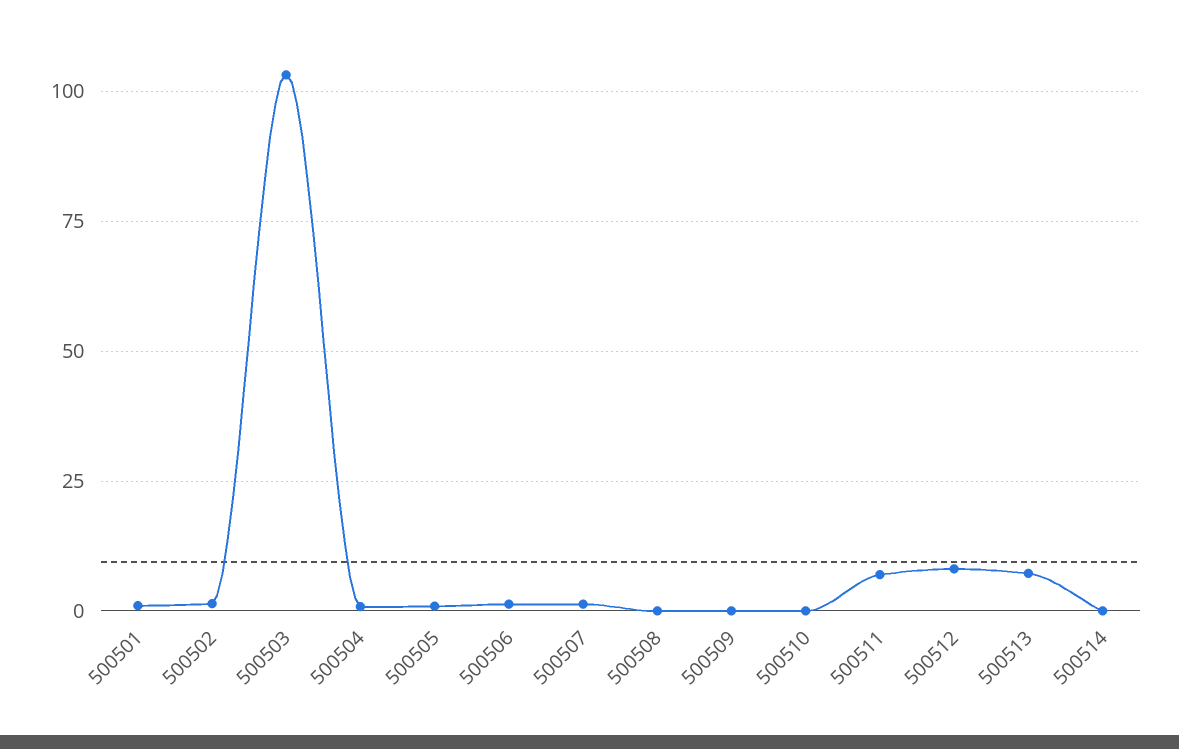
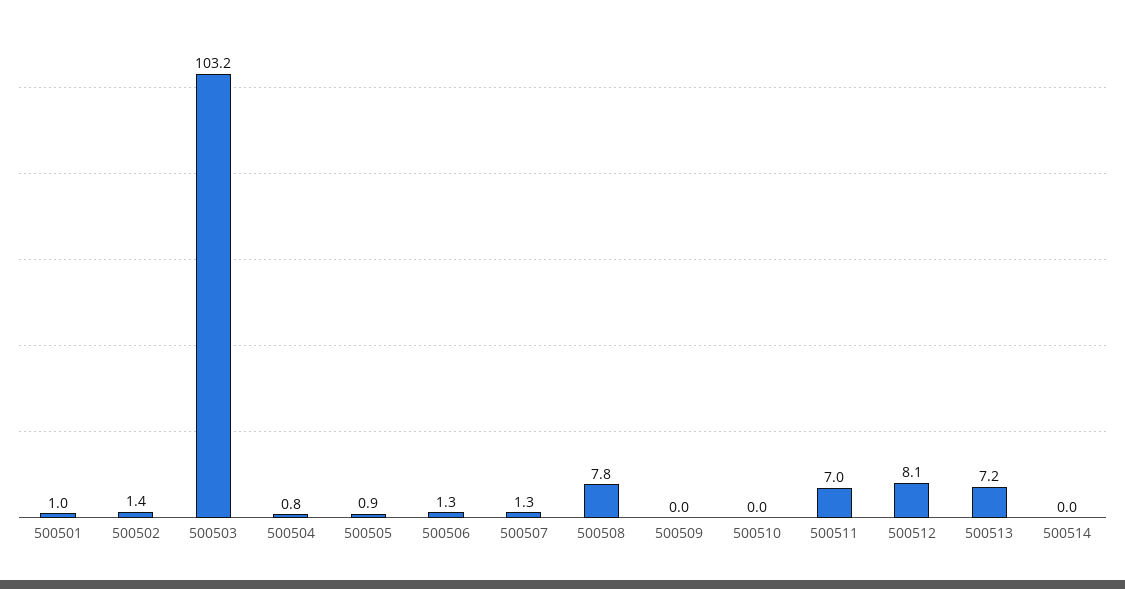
500508: 0 -> 7.8

